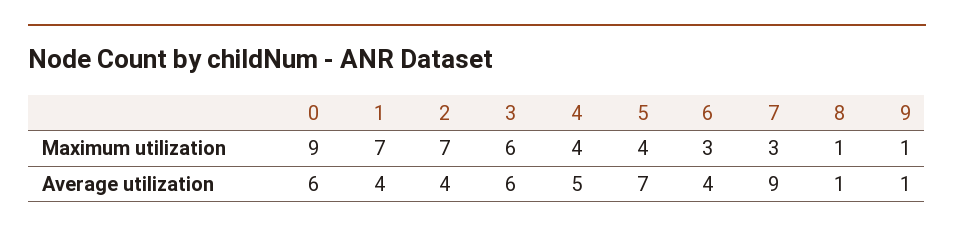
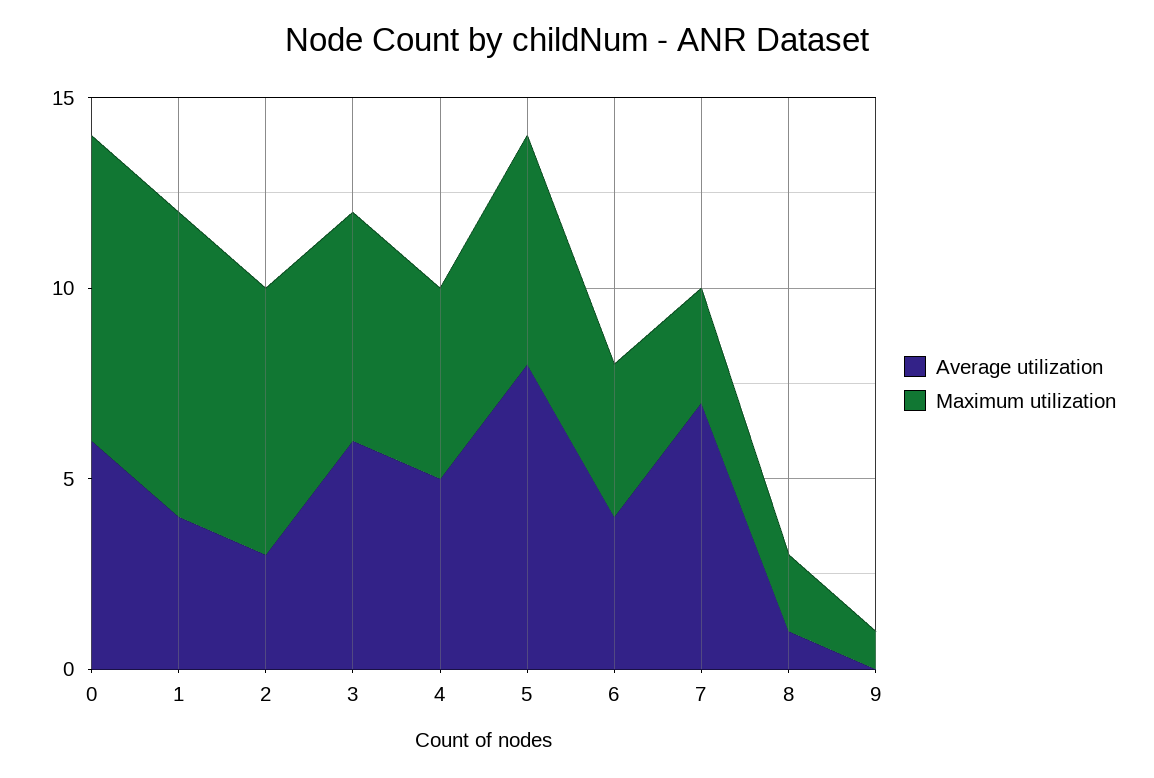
Maximum utilization, 0: 9 -> 8
Maximum utilization, 1: 7 -> 8
Maximum utilization, 4: 4 -> 5
Maximum utilization, 5: 4 -> 6
Maximum utilization, 6: 3 -> 4
Maximum utilization, 8: 1 -> 2
Average utilization, 2: 4 -> 3
Average utilization, 5: 7 -> 8
Average utilization, 7: 9 -> 7
Average utilization, 9: 1 -> 0

